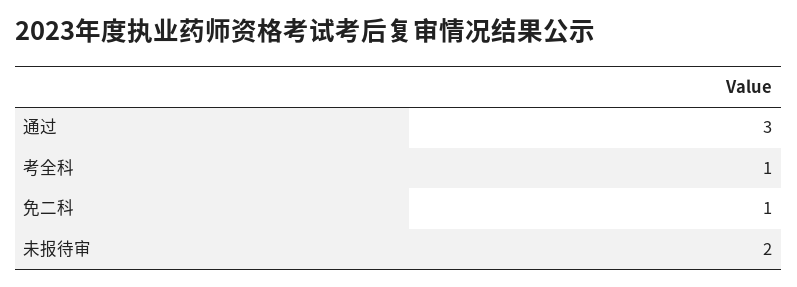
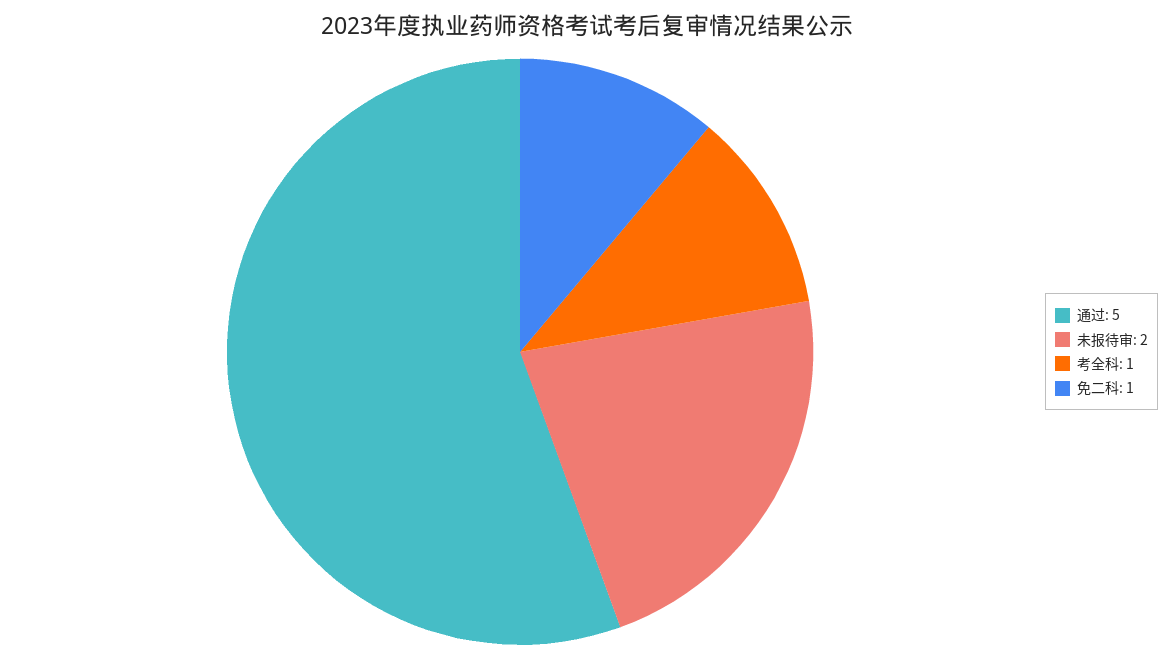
通过: 3 -> 5

